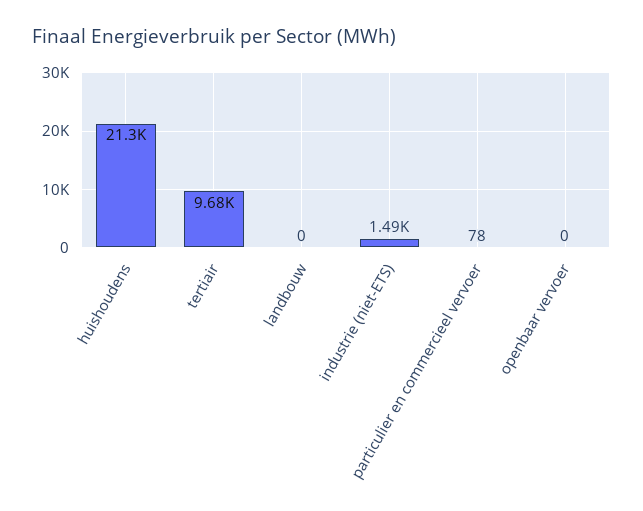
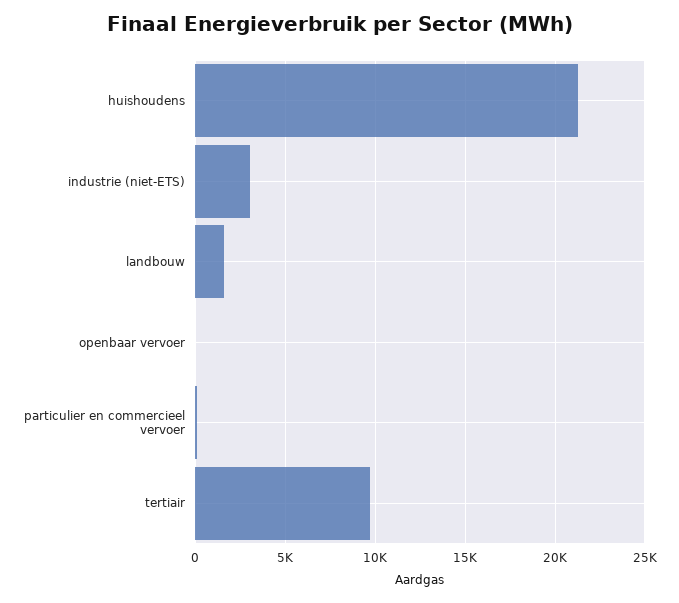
landbouw: 0 -> 1500
industrie (niet-ETS): 1490 -> 3000

